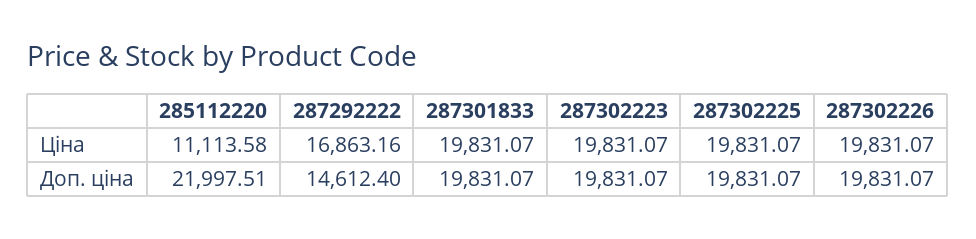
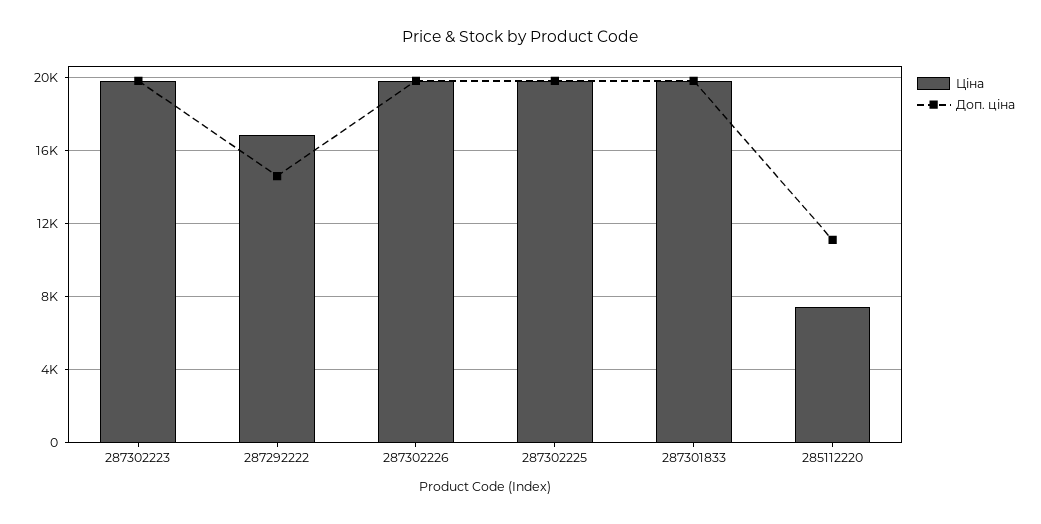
Ціна, 285112220: 11113.58 -> 7500
Доп. ціна, 285112220: 21997.51 -> 11000

